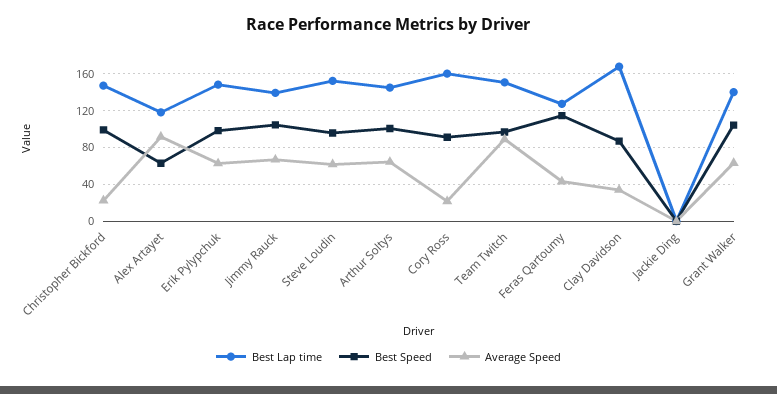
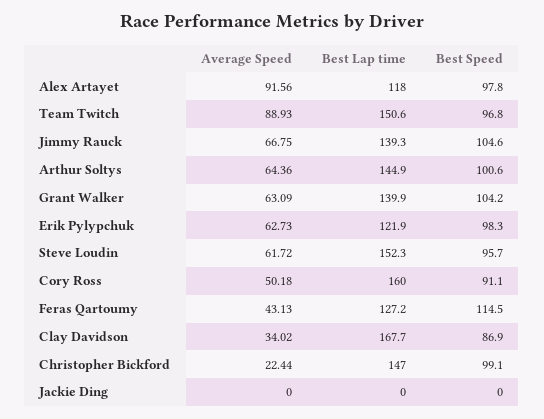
Best Speed, Alex Artayet: 60 -> 97.8
Best Lap time, Erik Pylypchuk: 150 -> 121.9
Average Speed, Cory Ross: 20 -> 50.18

